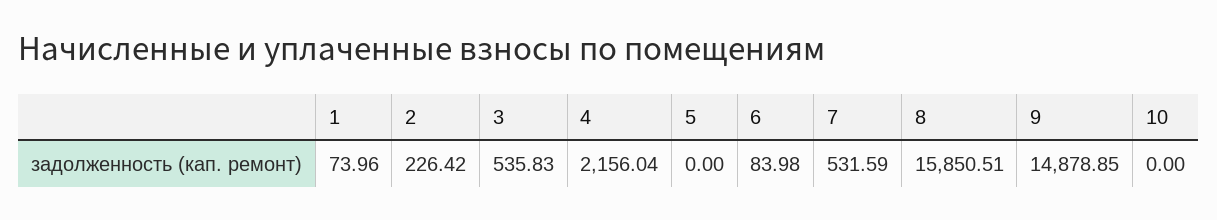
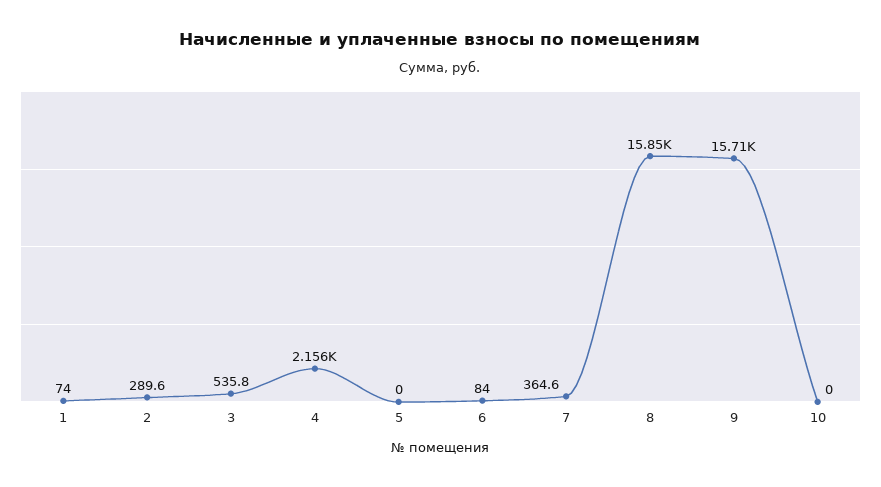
2: 226.42 -> 289.6
7: 531.59 -> 364.6
9: 14878.85 -> 15710

